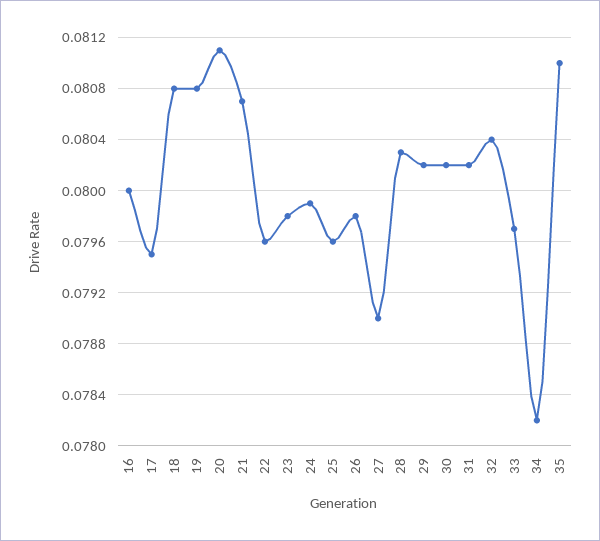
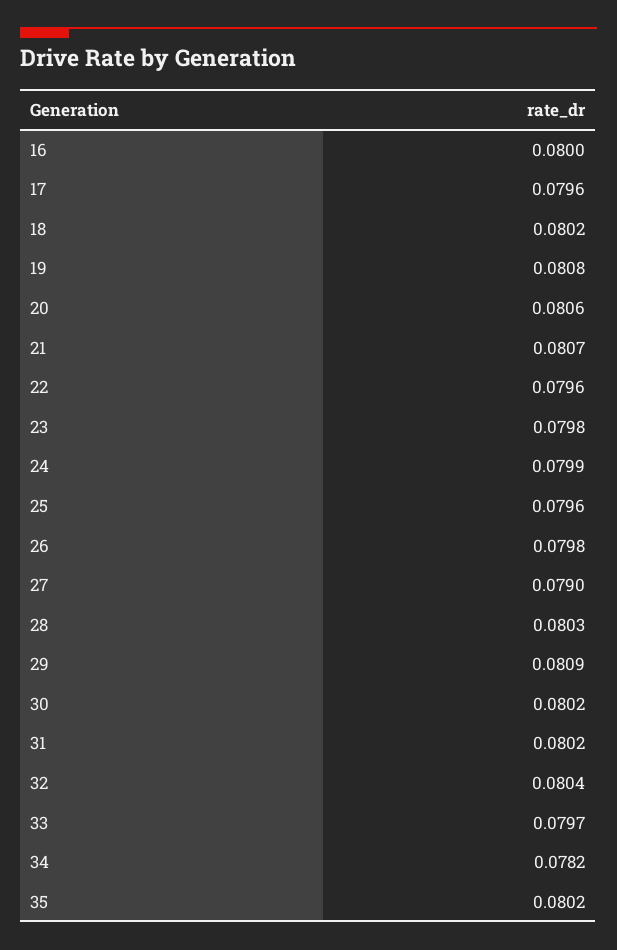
17: 0.0795 -> 0.0796
18: 0.0808 -> 0.0802
20: 0.0811 -> 0.0806
29: 0.0802 -> 0.0809
35: 0.081 -> 0.0802

